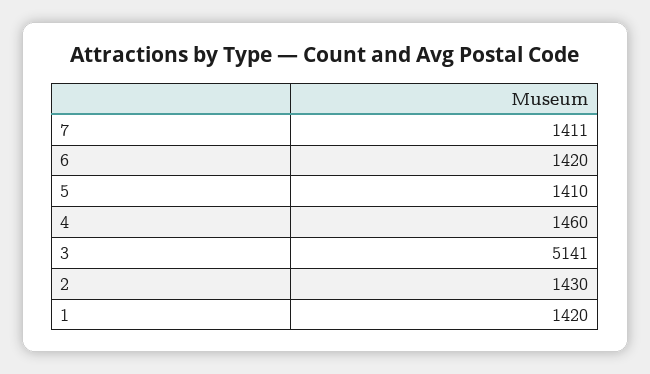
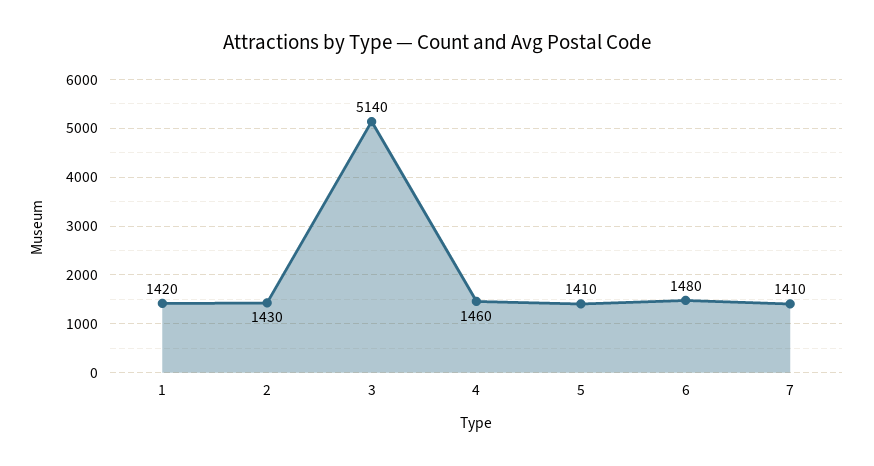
7: 1411 -> 1410
6: 1420 -> 1480
3: 5141 -> 5140

